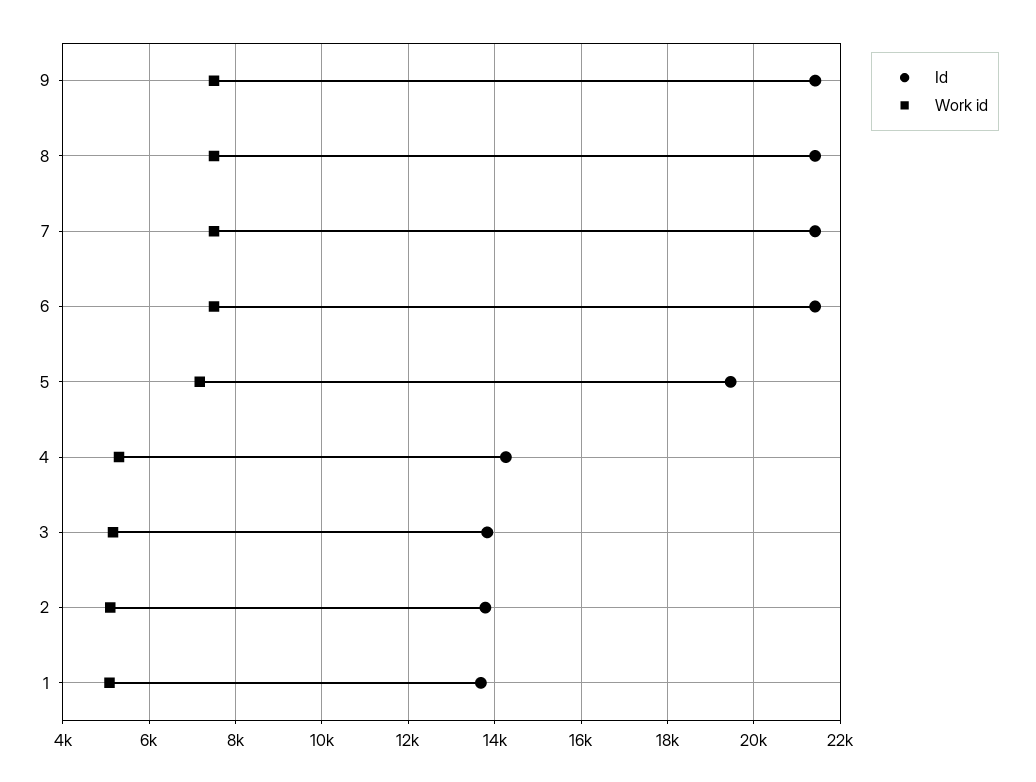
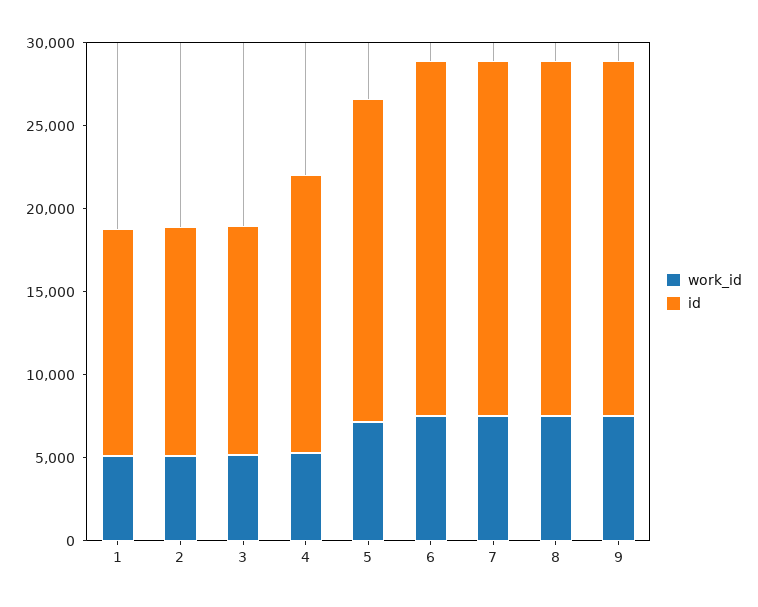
Id, 4: 14200 -> 17000

